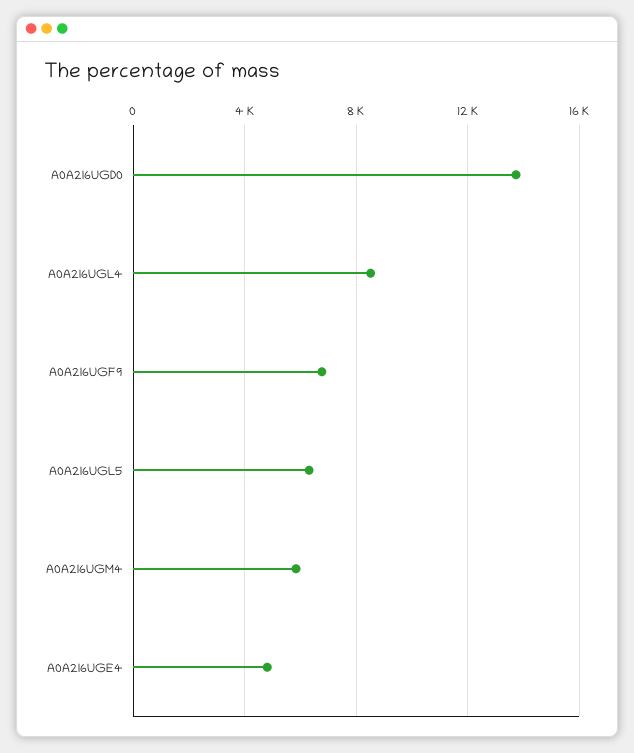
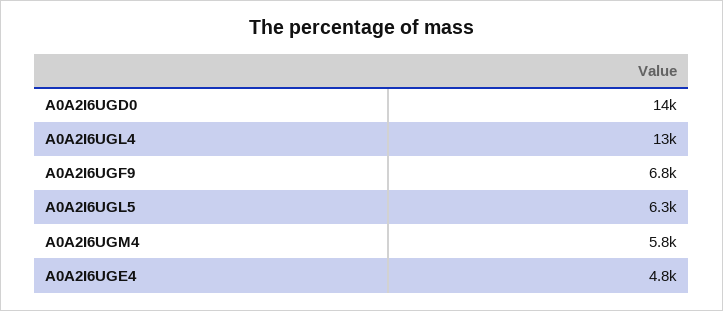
A0A2I6UGL4: 8500 -> 13000

